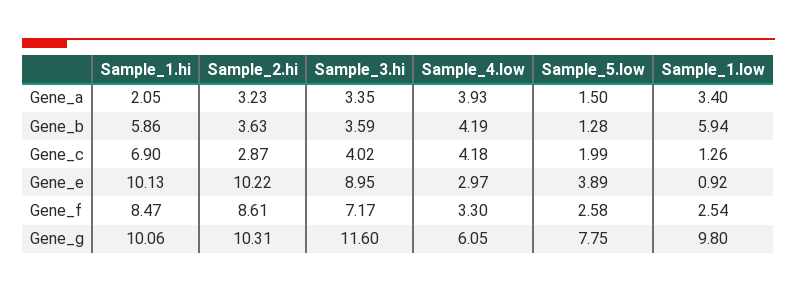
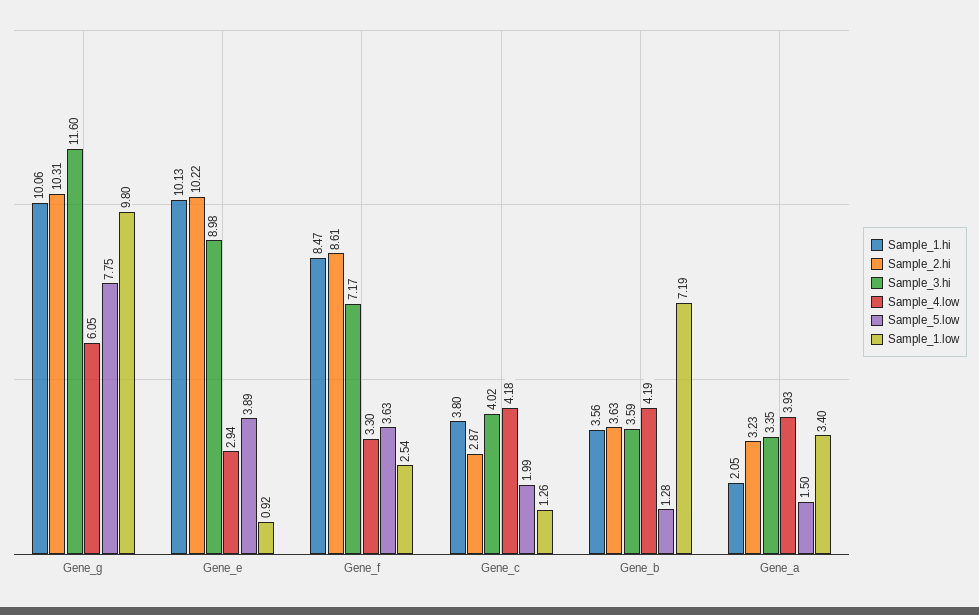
Sample_1.hi, Gene_b: 5.86 -> 3.56
Sample_1.low, Gene_b: 5.94 -> 7.19
Sample_1.hi, Gene_c: 6.9 -> 3.8
Sample_3.hi, Gene_e: 8.95 -> 8.98
Sample_4.low, Gene_e: 2.97 -> 2.94
Sample_5.low, Gene_f: 2.58 -> 3.63

